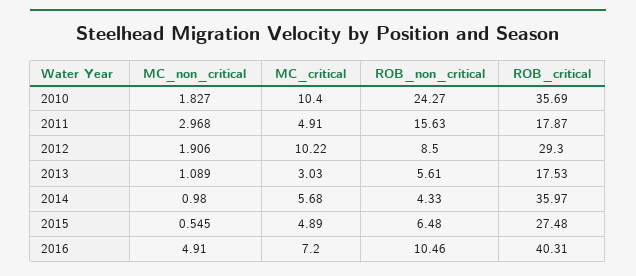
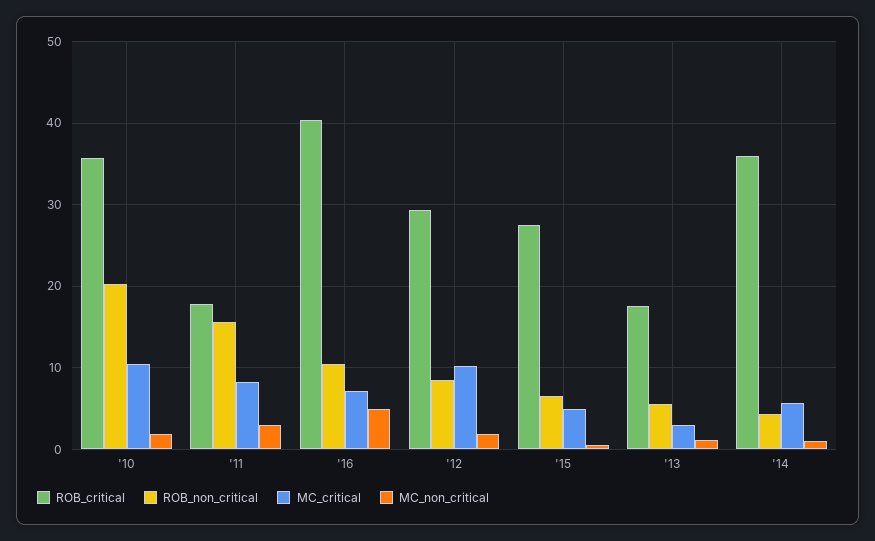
ROB_non_critical, 2010: 24.27 -> 20
MC_critical, 2011: 4.91 -> 8

